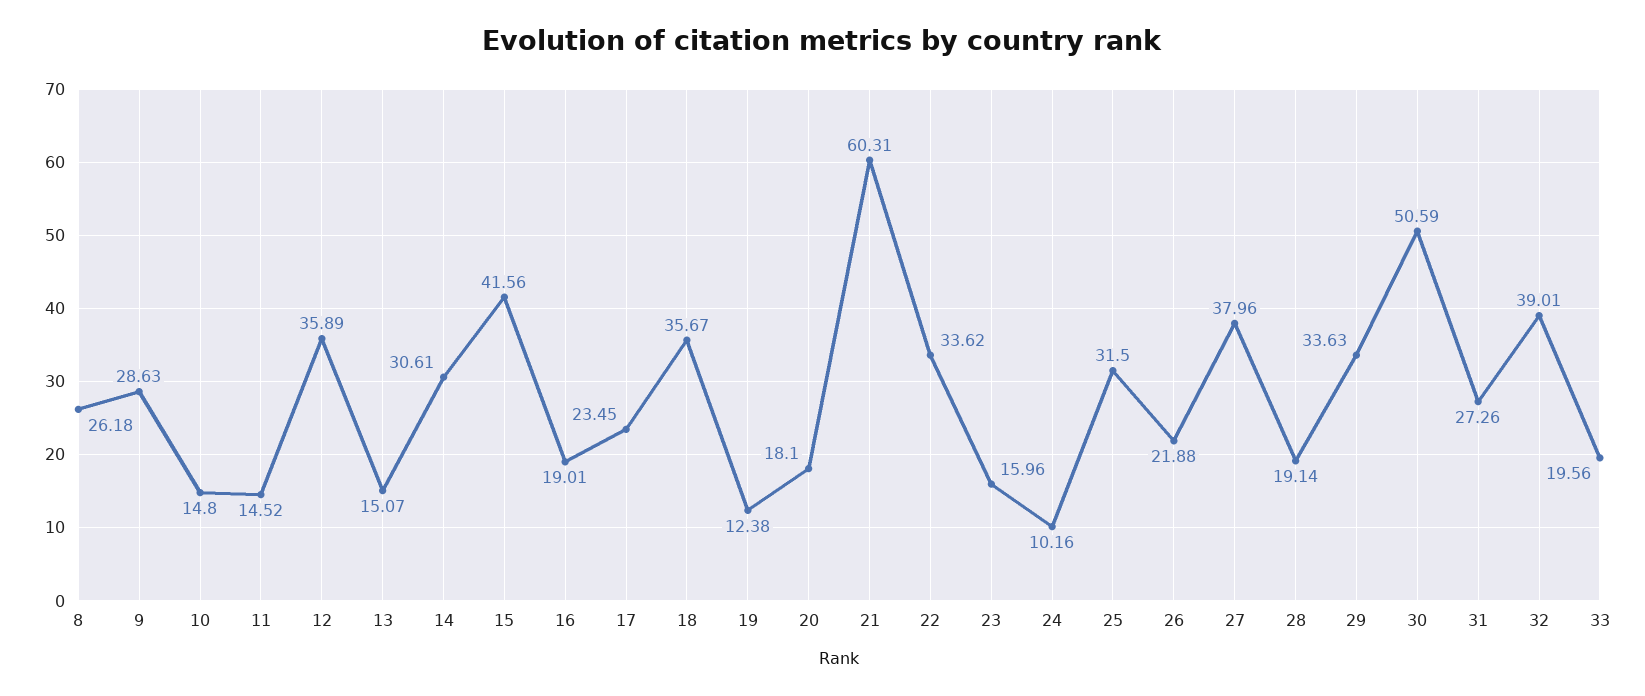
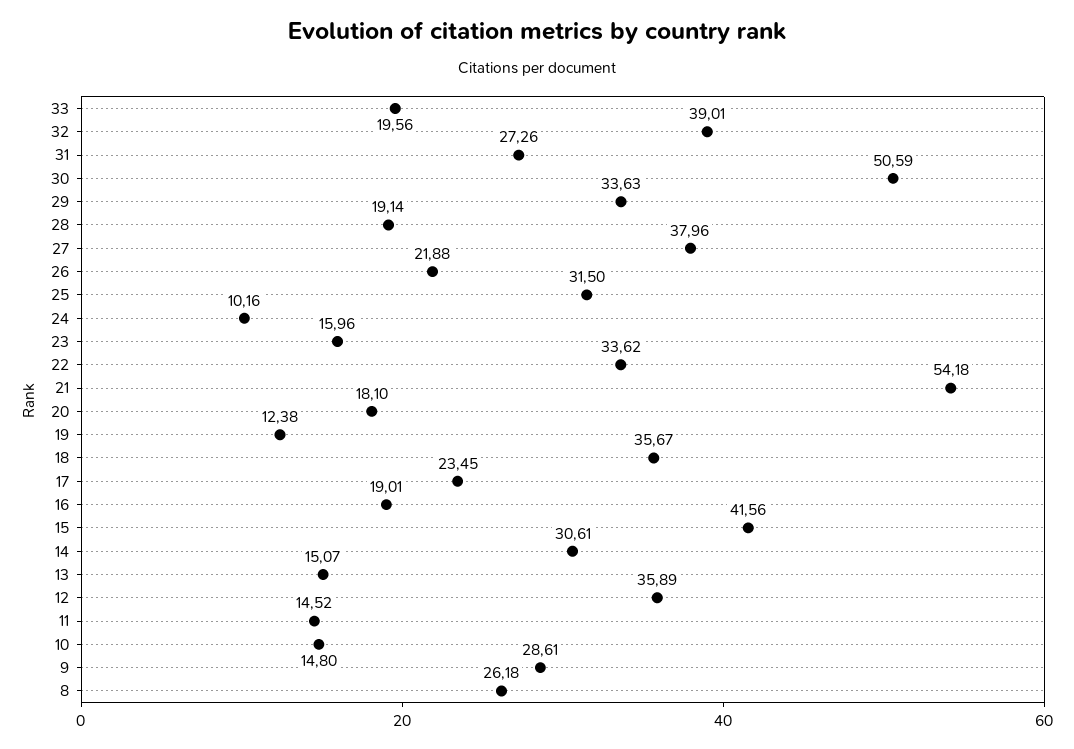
9: 28.63 -> 28.61
21: 60.31 -> 54.18

